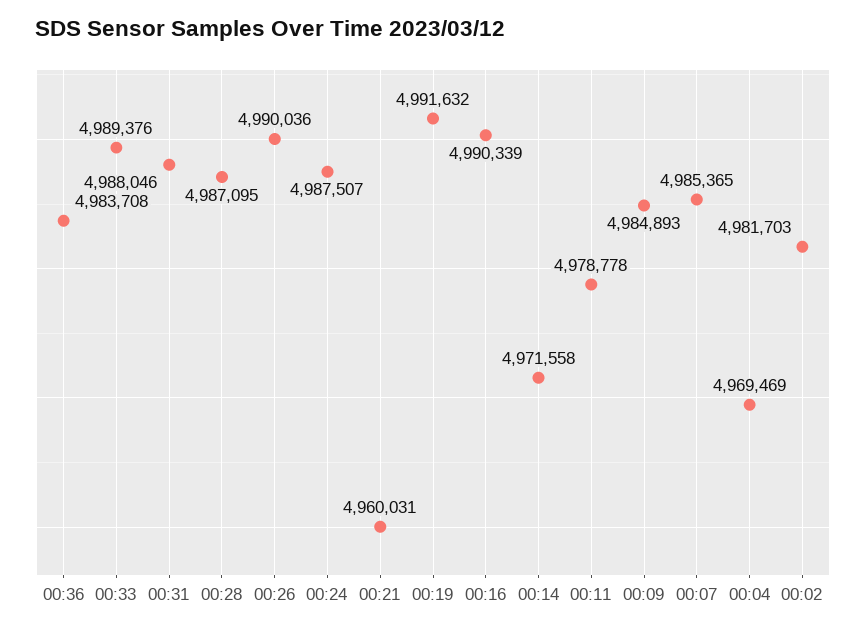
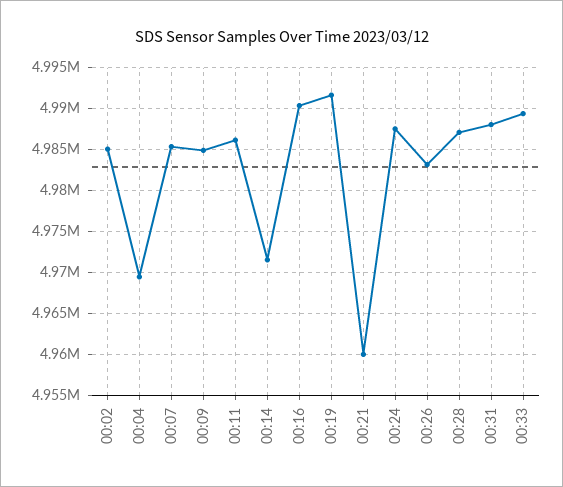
00:36: 4983708 -> none
00:26: 4990036 -> 4983000
00:11: 4978778 -> 4986000
00:02: 4981703 -> 4985000

